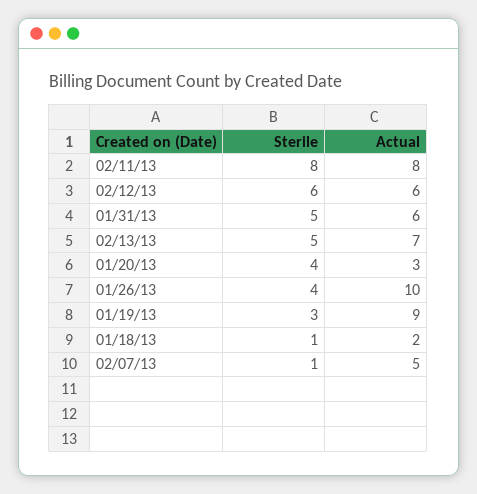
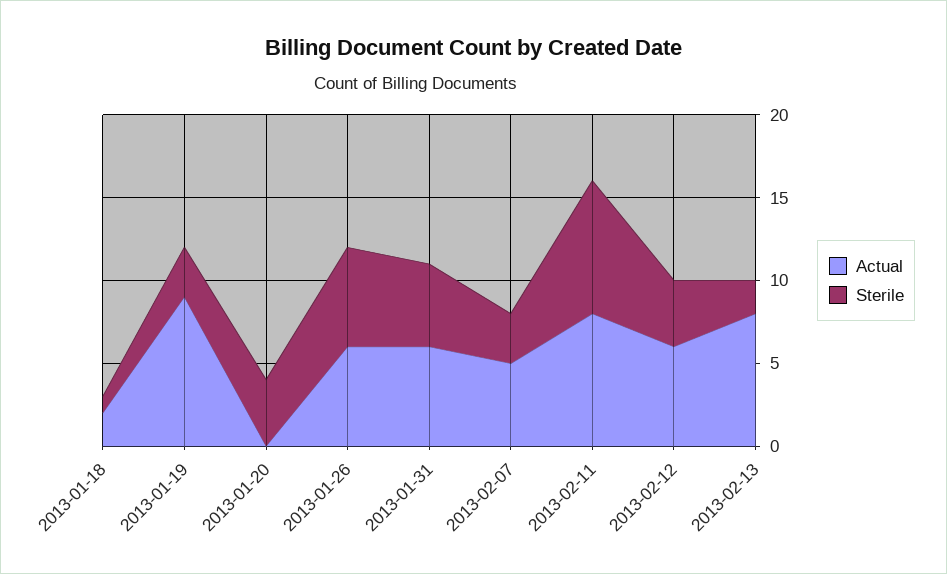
Sterile, 02/12/13: 6 -> 4
Sterile, 02/13/13: 5 -> 2
Actual, 02/13/13: 7 -> 8
Actual, 01/20/13: 3 -> 0
Sterile, 01/26/13: 4 -> 6
Actual, 01/26/13: 10 -> 6
Sterile, 02/07/13: 1 -> 3

